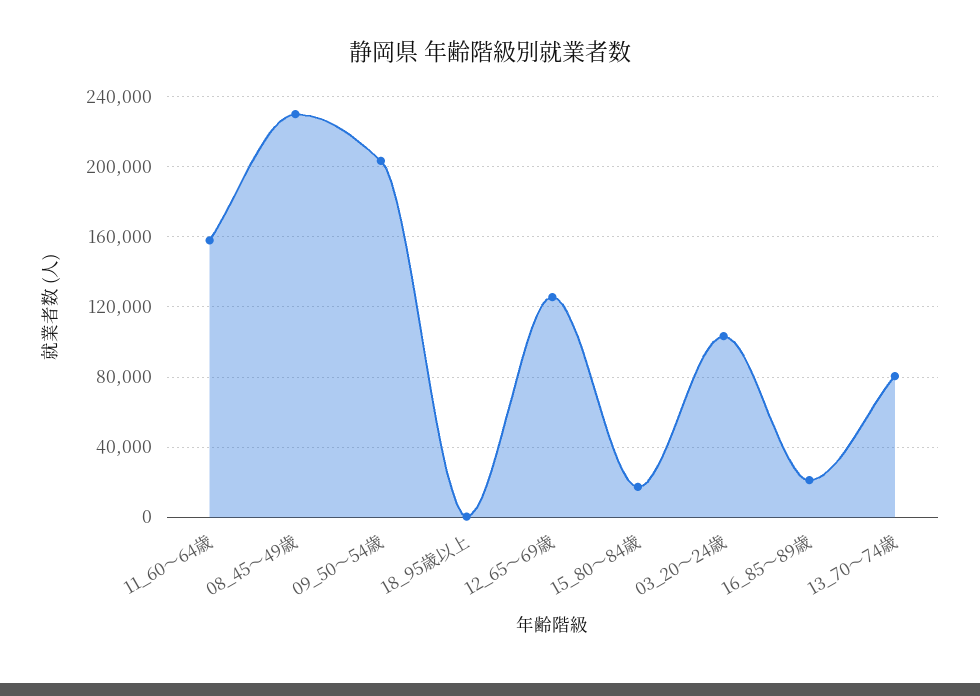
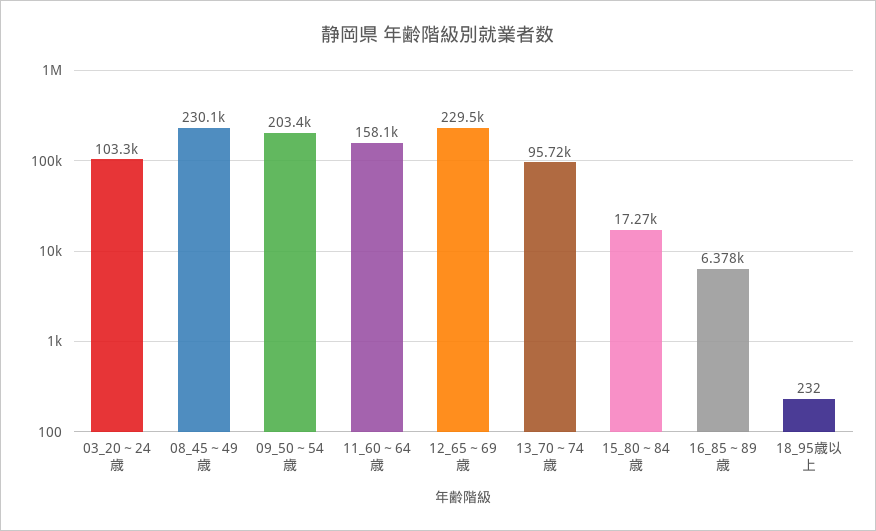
12_65～69歳: 125000 -> 229500
16_85～89歳: 20000 -> 6378
13_70～74歳: 80000 -> 95720

